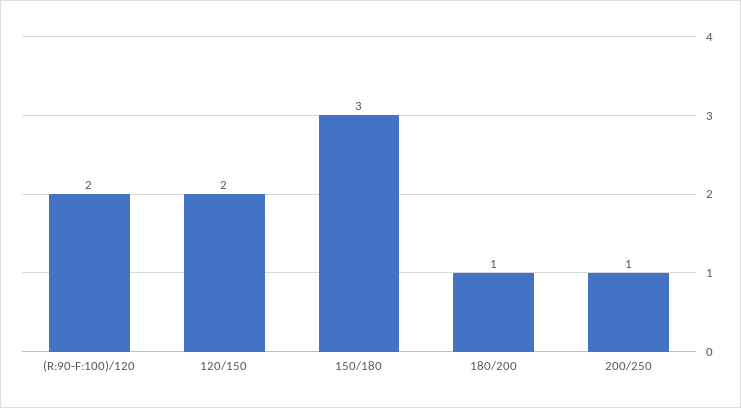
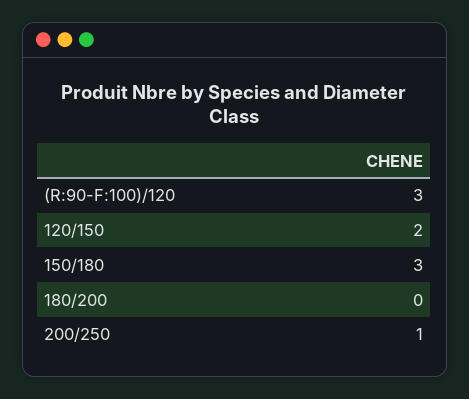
(R:90-F:100)/120: 2 -> 3
180/200: 1 -> 0

